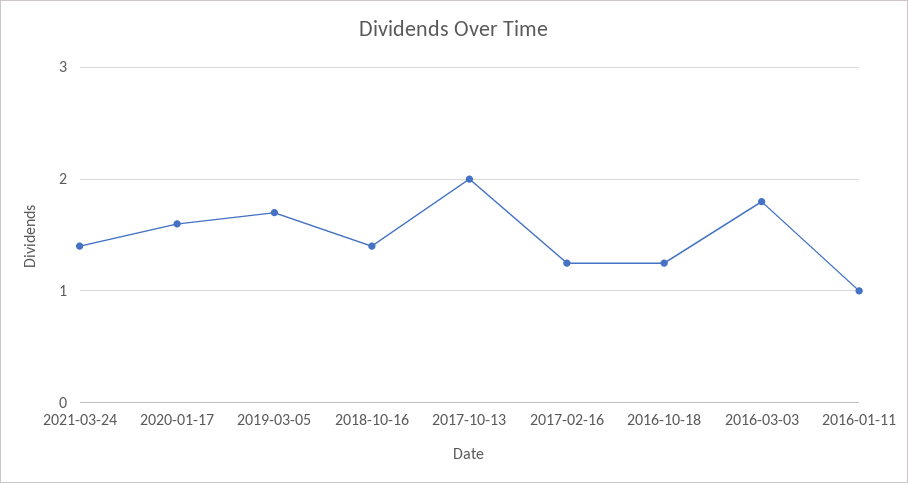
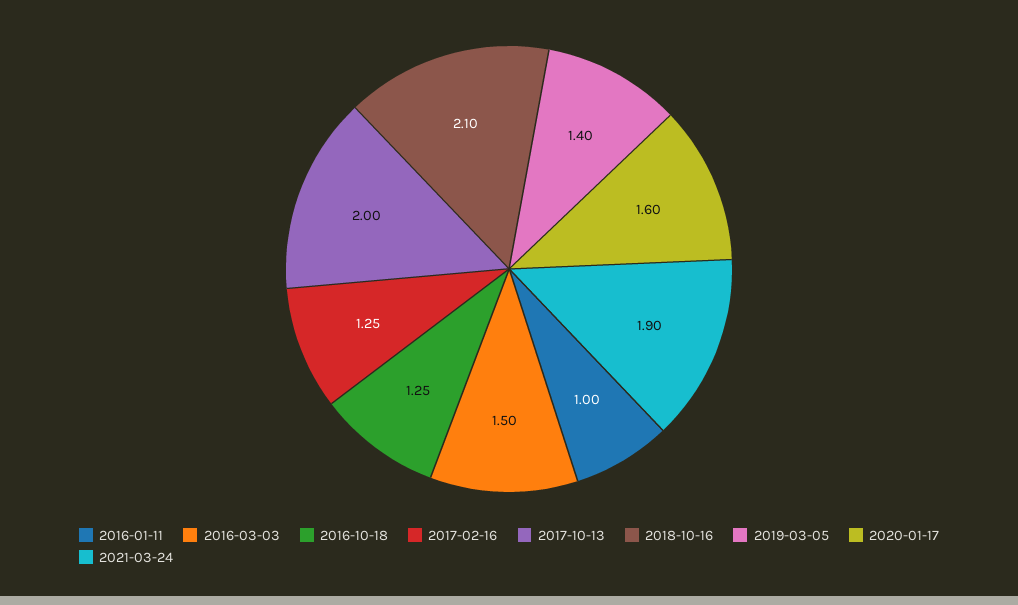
2021-03-24: 1.4 -> 1.9
2019-03-05: 1.7 -> 1.4
2018-10-16: 1.4 -> 2.1
2016-03-03: 1.8 -> 1.5

